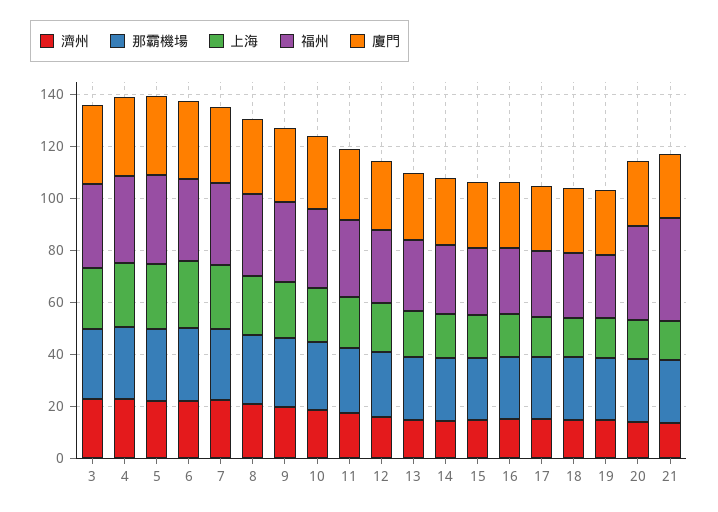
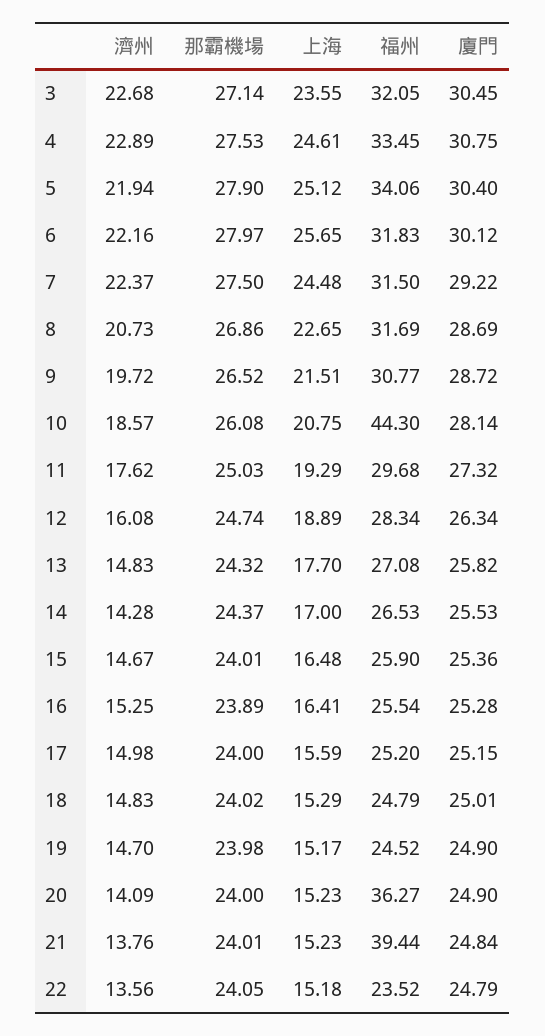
福州, 10: 30 -> 44.3
濟州, 22: none -> 13.56
那霸機場, 22: none -> 24.05
上海, 22: none -> 15.18
福州, 22: none -> 23.52
廈門, 22: none -> 24.79

